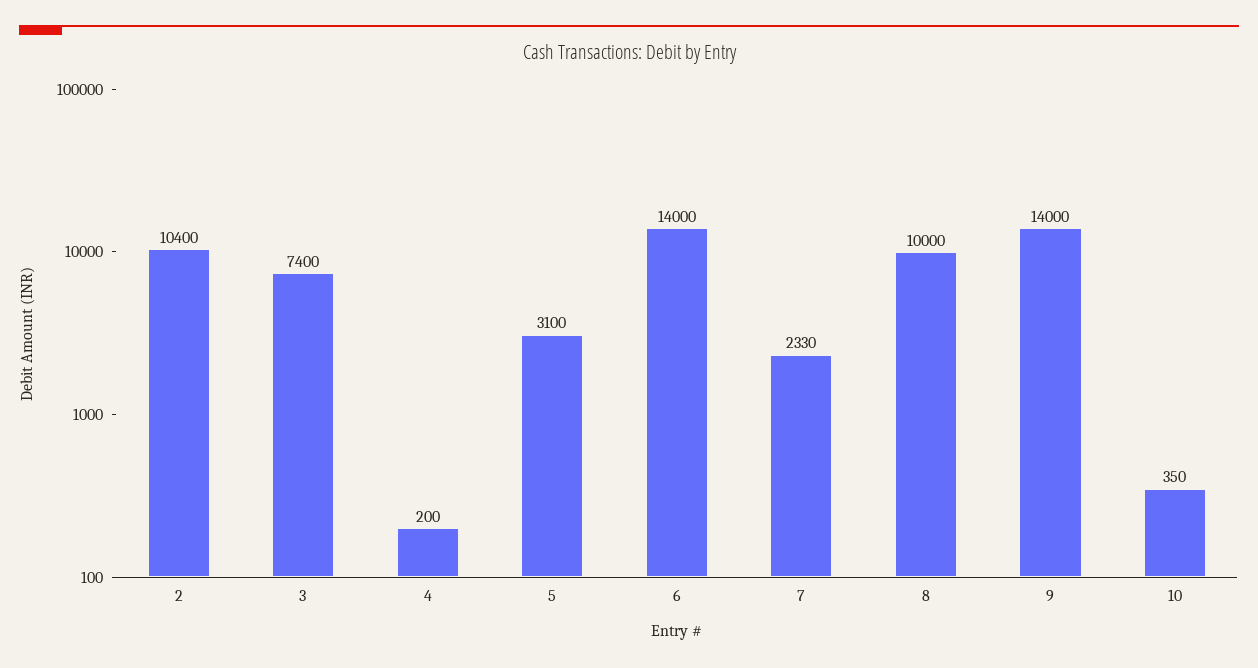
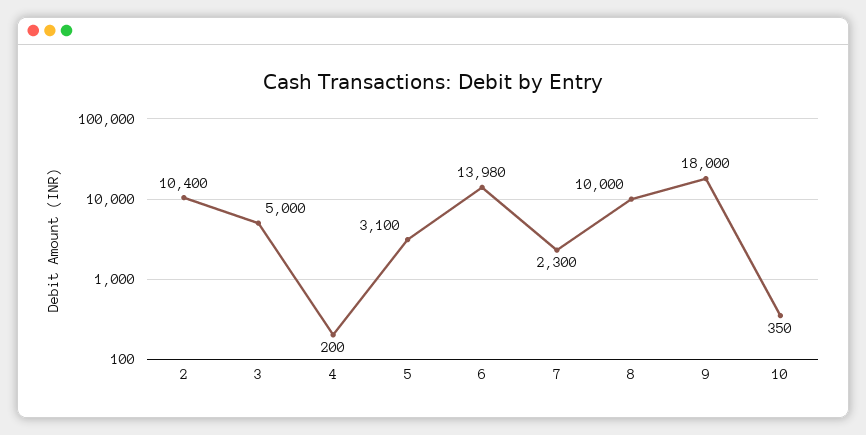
3: 7400 -> 5000
6: 14000 -> 13980
7: 2330 -> 2300
9: 14000 -> 18000

